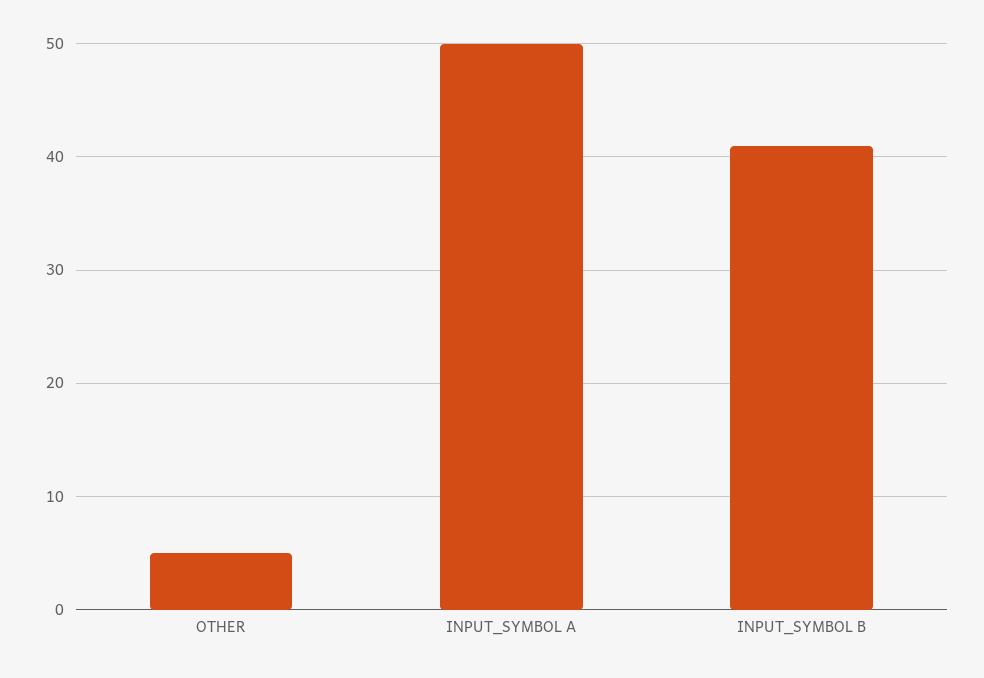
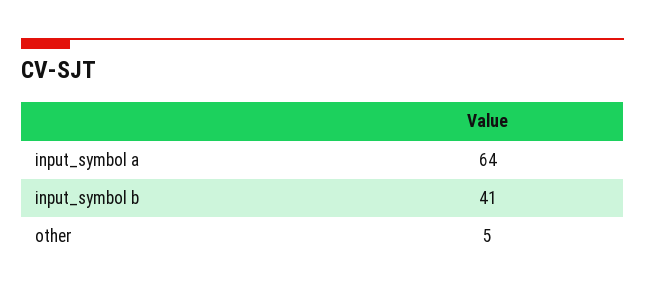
INPUT_SYMBOL A: 50 -> 64

